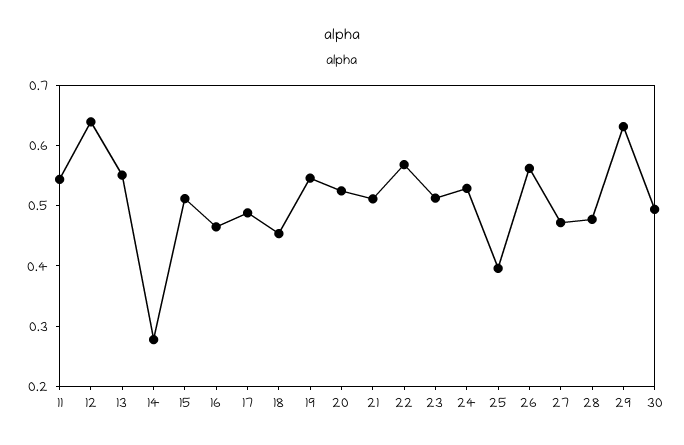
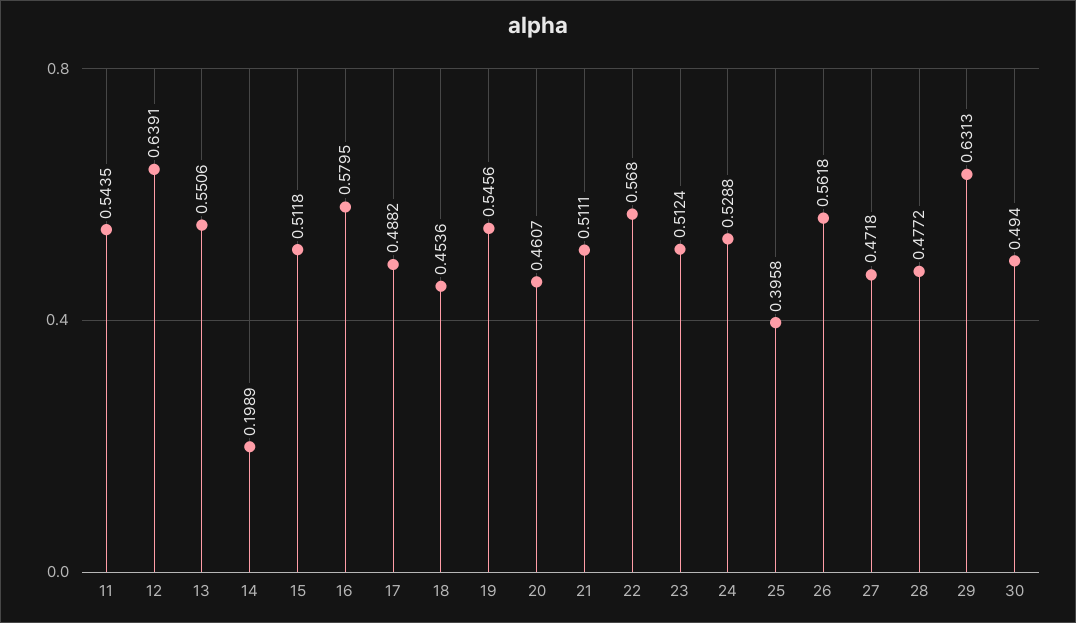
14: 0.28 -> 0.1989
16: 0.46 -> 0.5795
20: 0.52 -> 0.4607

